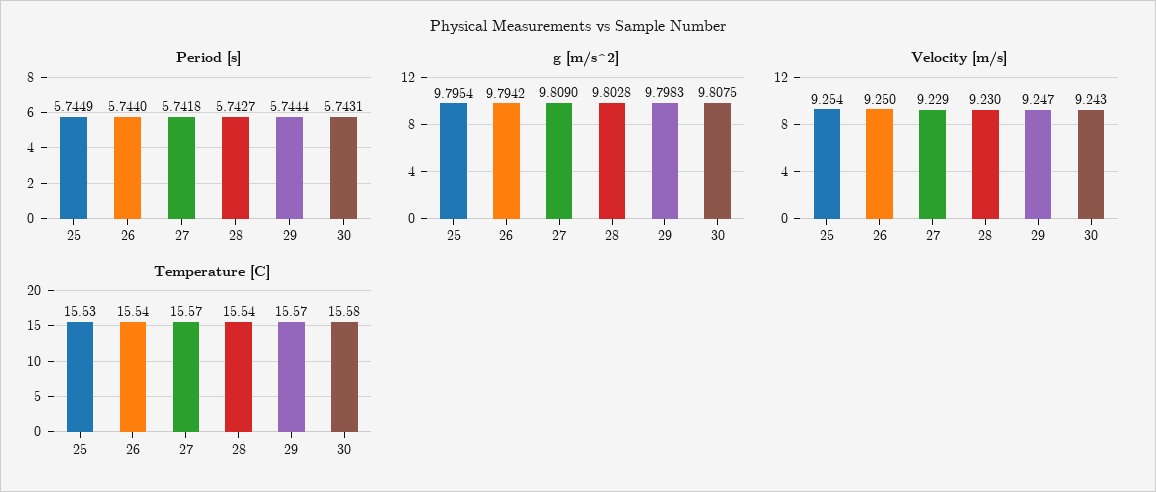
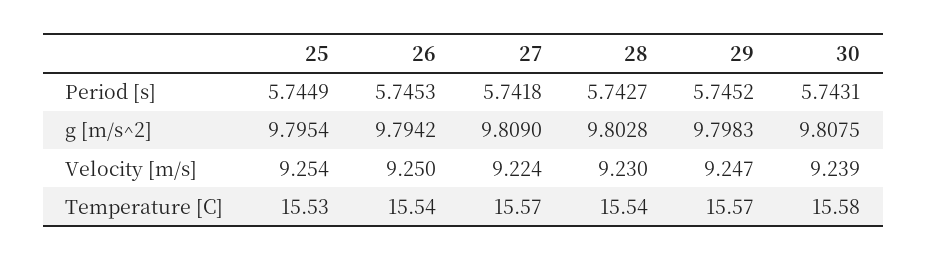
Period [s], 26: 5.744 -> 5.7453
Period [s], 29: 5.7444 -> 5.7452
Velocity [m/s], 27: 9.229 -> 9.224
Velocity [m/s], 30: 9.243 -> 9.239

